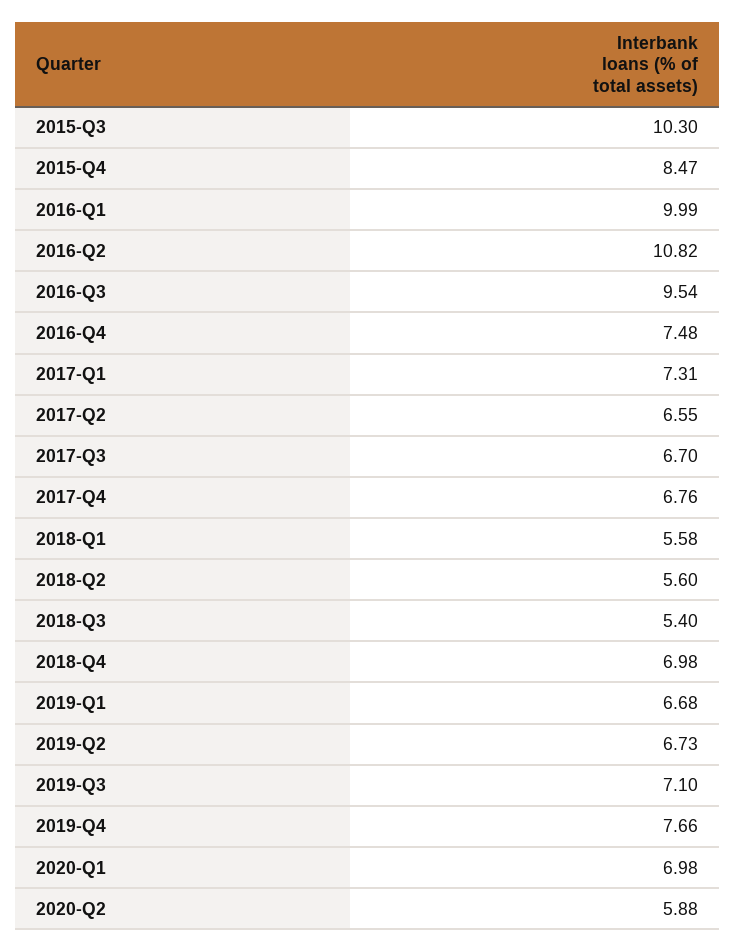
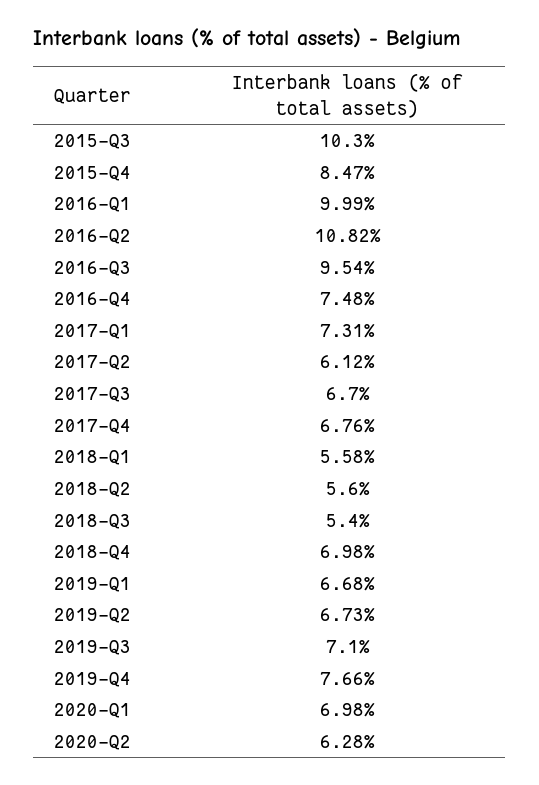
2017-Q2: 6.55 -> 6.12
2020-Q2: 5.88 -> 6.28

